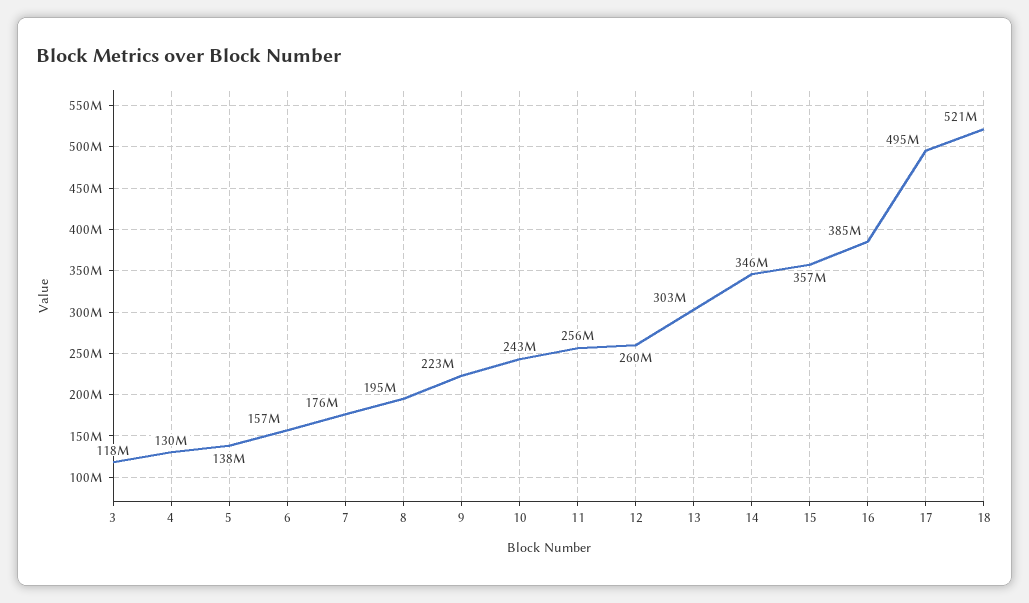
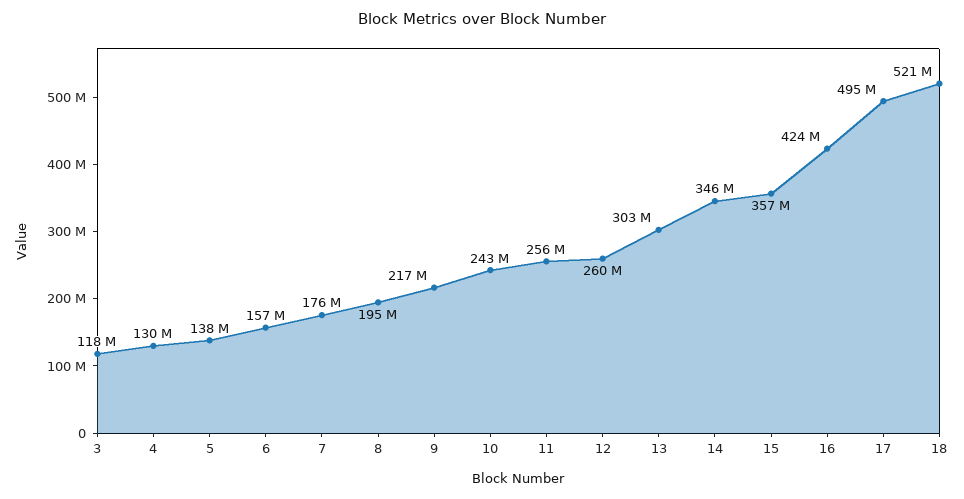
9: 223000000 -> 217000000
16: 385000000 -> 424000000

